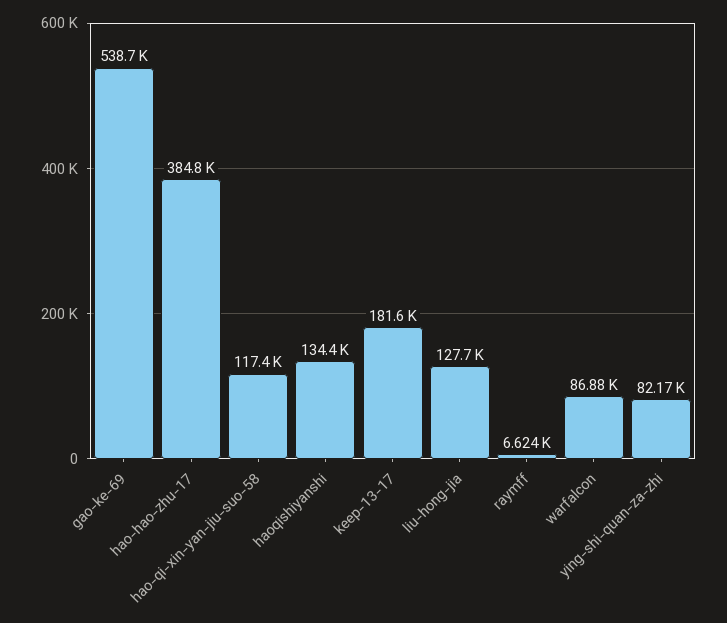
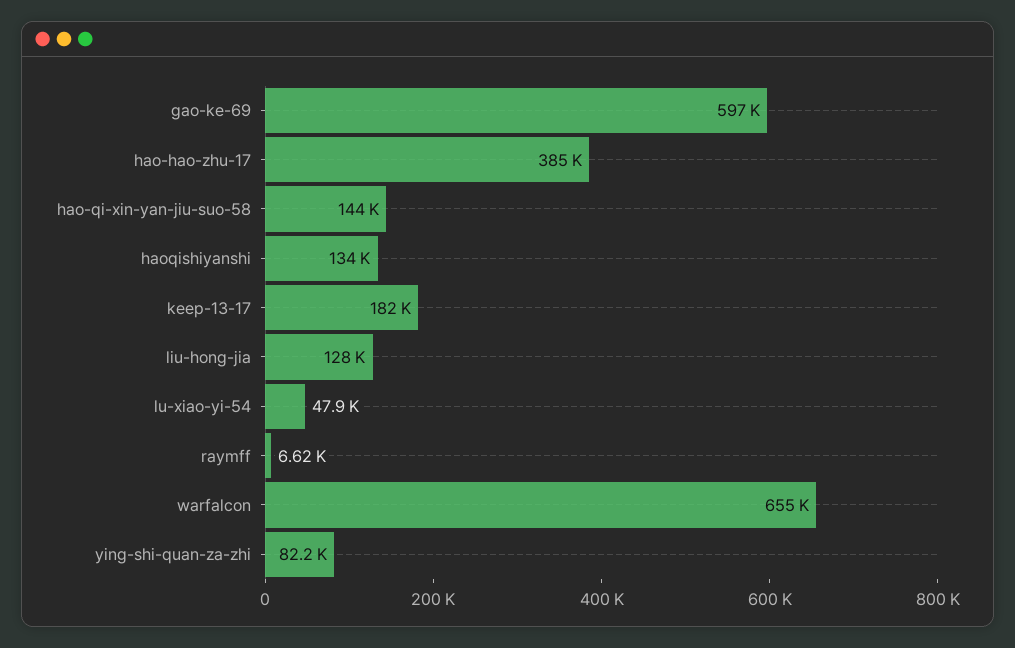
gao-ke-69: 538700 -> 597000
hao-qi-xin-yan-jiu-suo-58: 117400 -> 144000
warfalcon: 86880 -> 655000
lu-xiao-yi-54: none -> 47900

